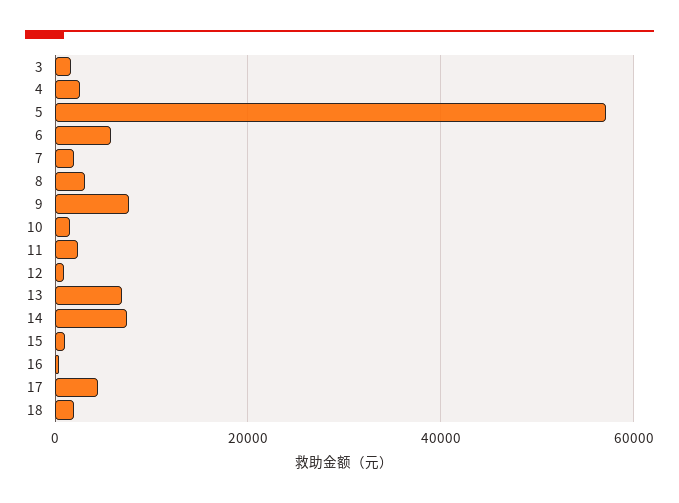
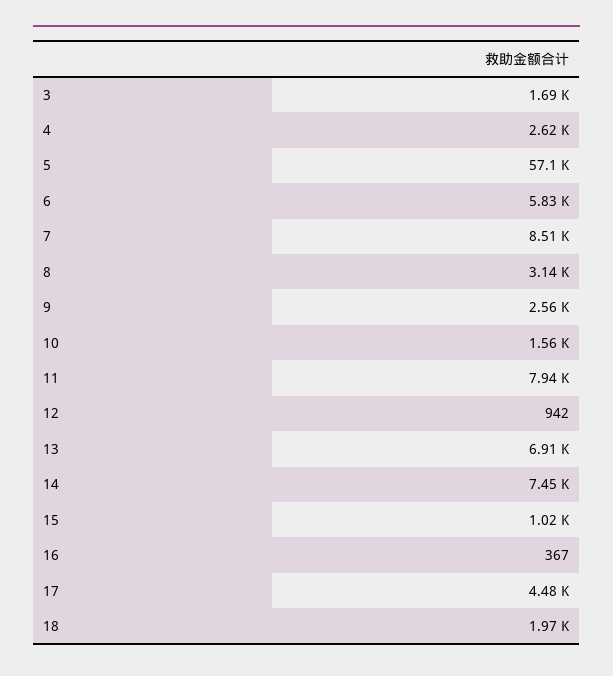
7: 2000 -> 8510
9: 8000 -> 2560
11: 2000 -> 7940

